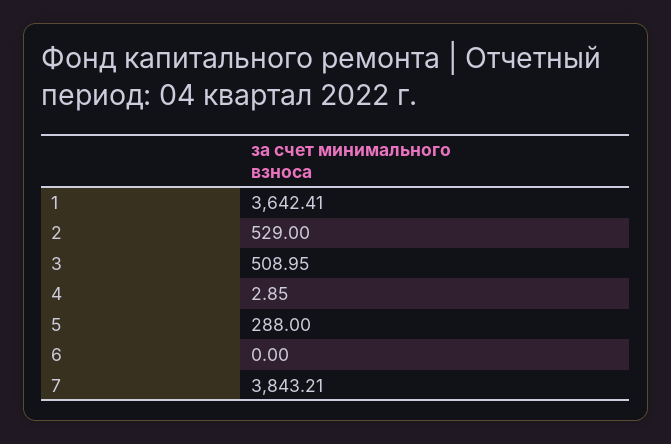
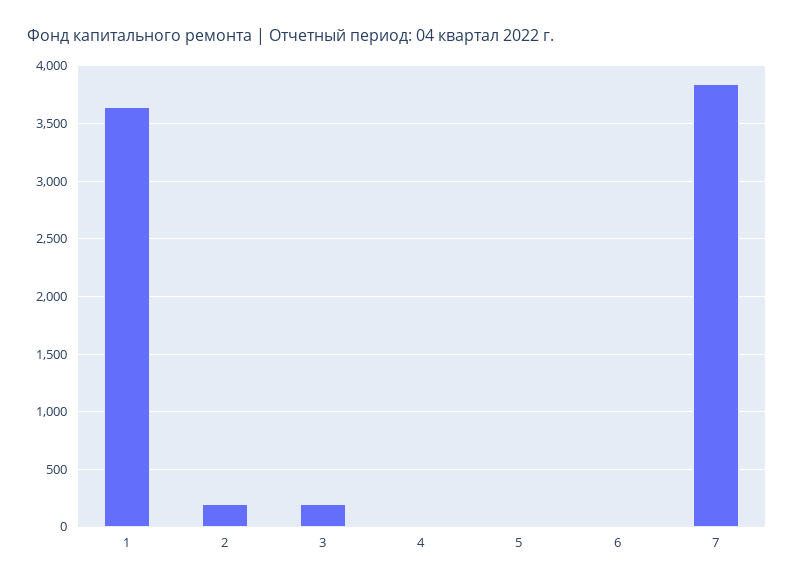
2: 529 -> 200
3: 508.95 -> 200
5: 288 -> 0

